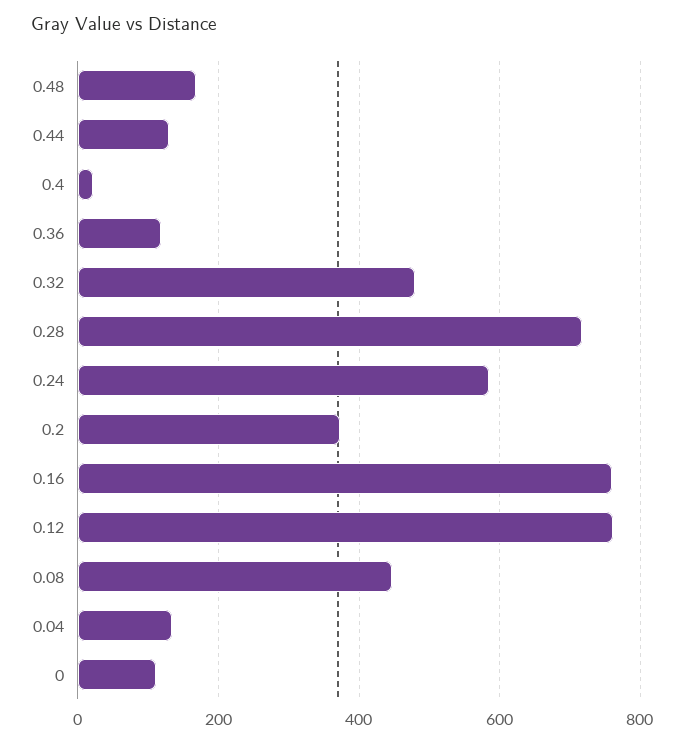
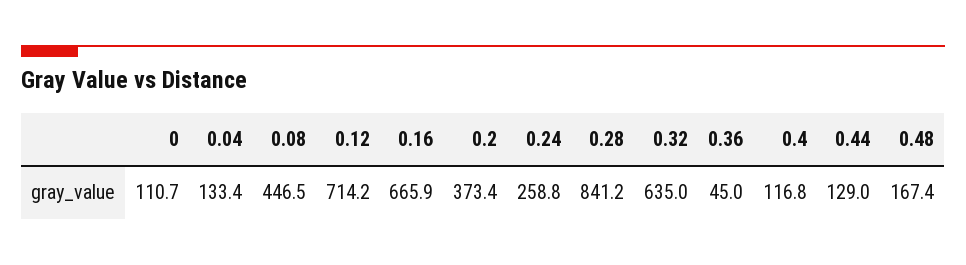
0.4: 20 -> 116.8
0.36: 120 -> 45
0.32: 480 -> 635
0.28: 720 -> 841.2
0.24: 580 -> 258.8
0.16: 760 -> 665.9
0.12: 760 -> 714.2

